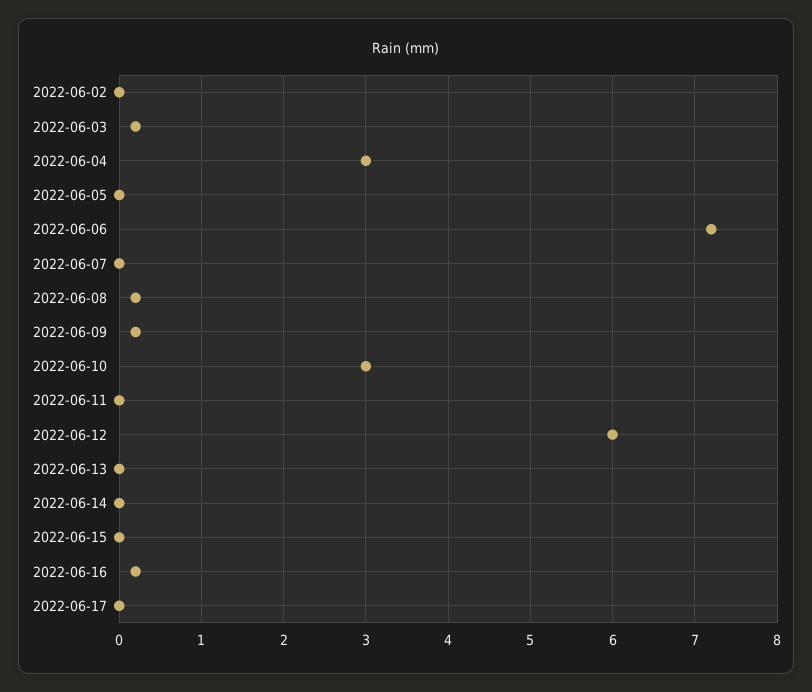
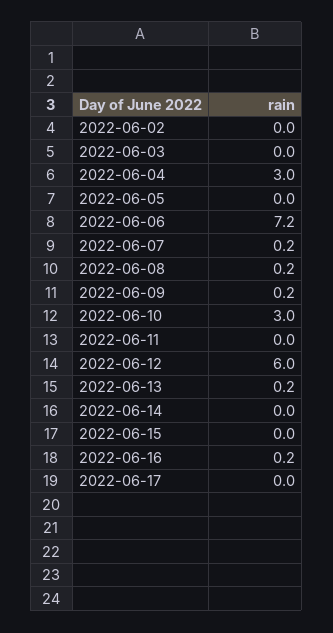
2022-06-03: 0.2 -> 0
2022-06-07: 0 -> 0.2
2022-06-13: 0 -> 0.2

